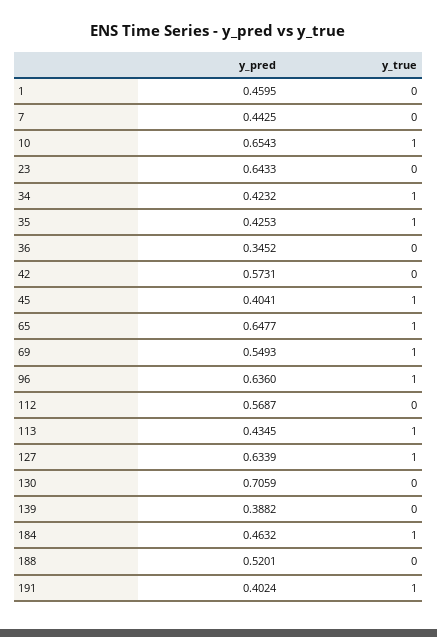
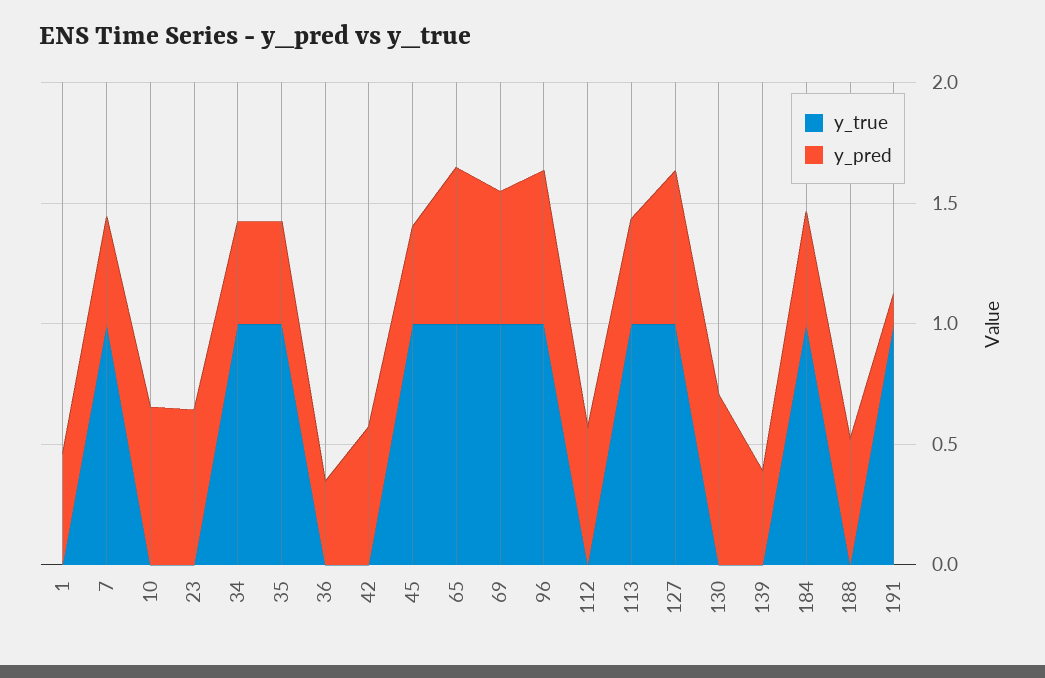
y_true, 7: 0 -> 1
y_true, 10: 1 -> 0
y_pred, 191: 0.4024 -> 0.1

